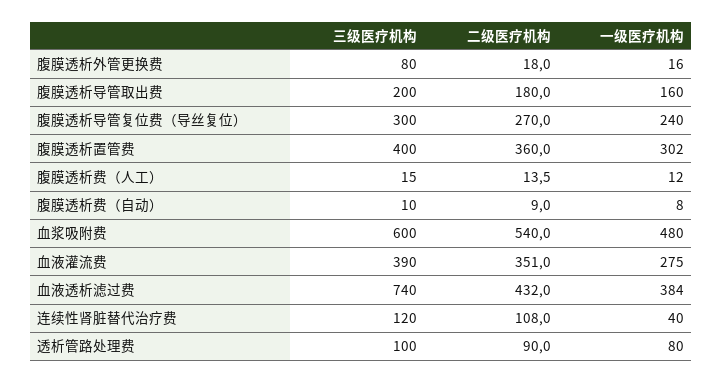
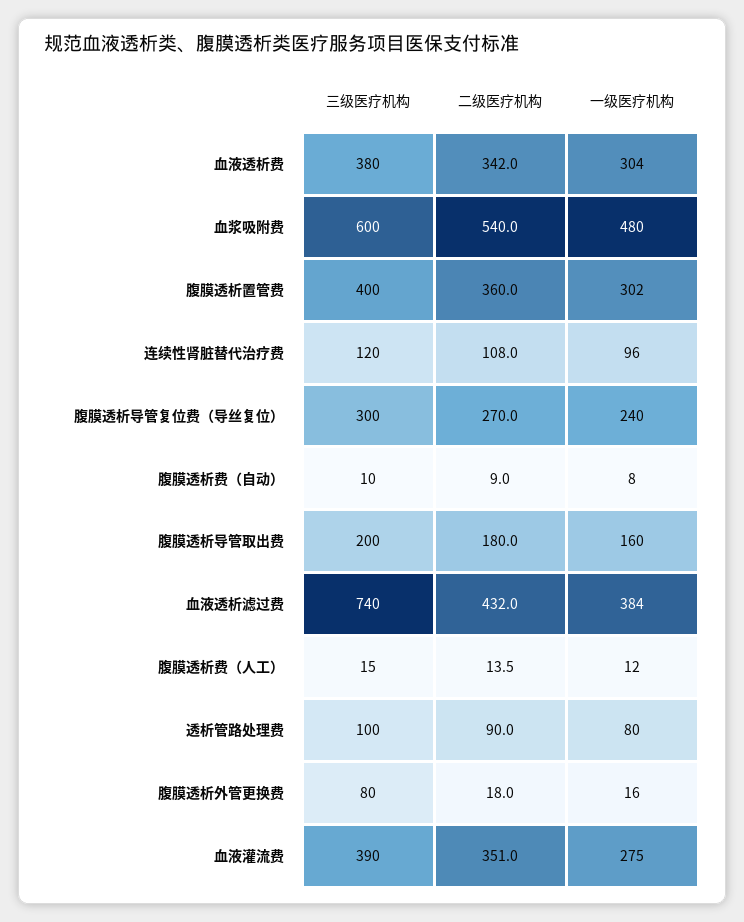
一级医疗机构, 连续性肾脏替代治疗费: 40 -> 96
三级医疗机构, 血液透析费: none -> 380
二级医疗机构, 血液透析费: none -> 342
一级医疗机构, 血液透析费: none -> 304

